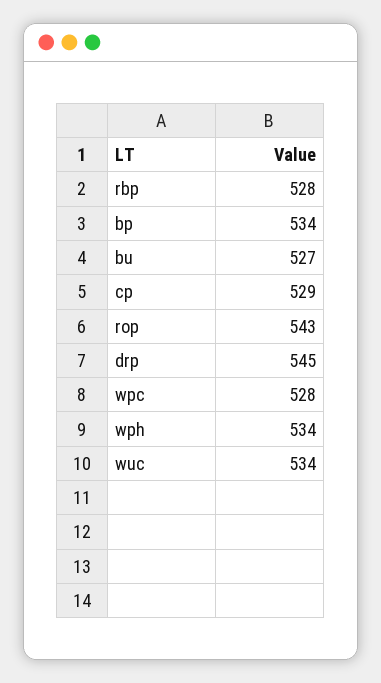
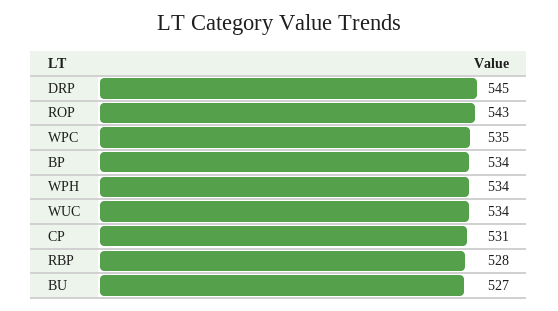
cp: 529 -> 531
wpc: 528 -> 535

